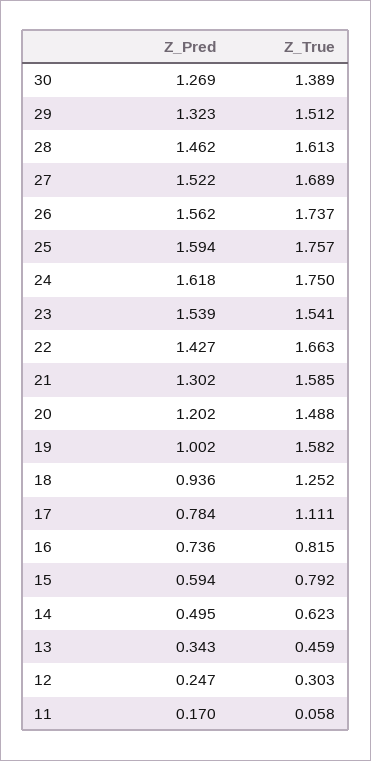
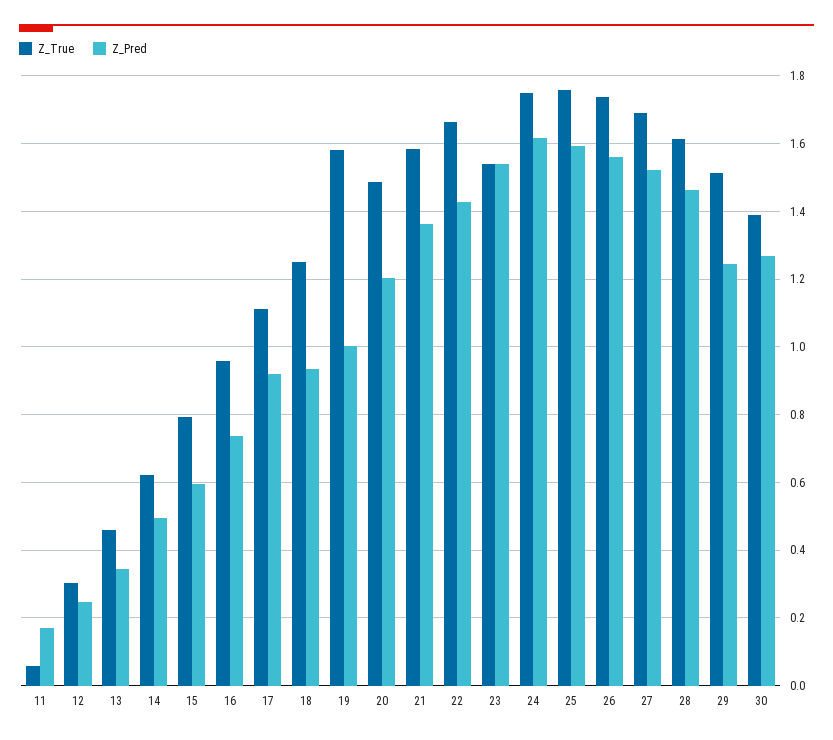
Z_Pred, 29: 1.323 -> 1.24
Z_Pred, 21: 1.302 -> 1.36
Z_Pred, 17: 0.784 -> 0.92
Z_True, 16: 0.815 -> 0.96

